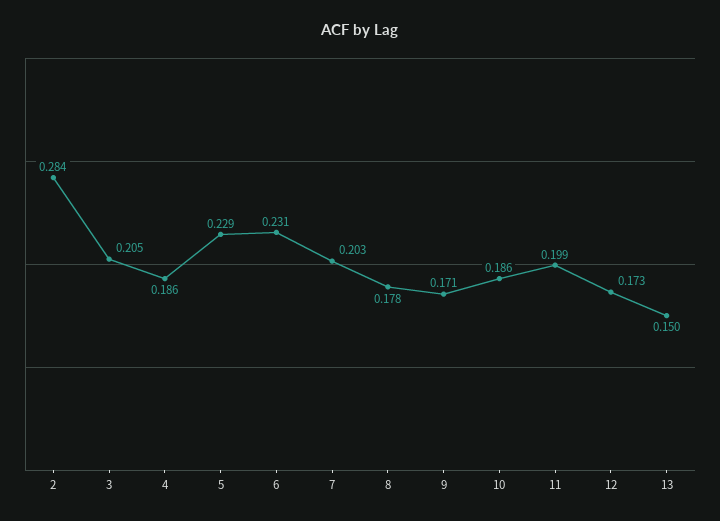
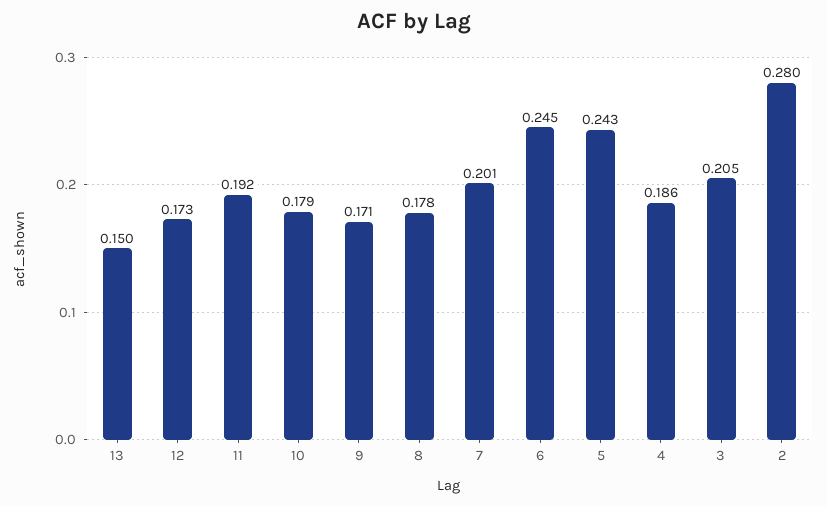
2: 0.284 -> 0.28
5: 0.229 -> 0.243
6: 0.231 -> 0.245
7: 0.203 -> 0.201
10: 0.186 -> 0.179
11: 0.199 -> 0.192

